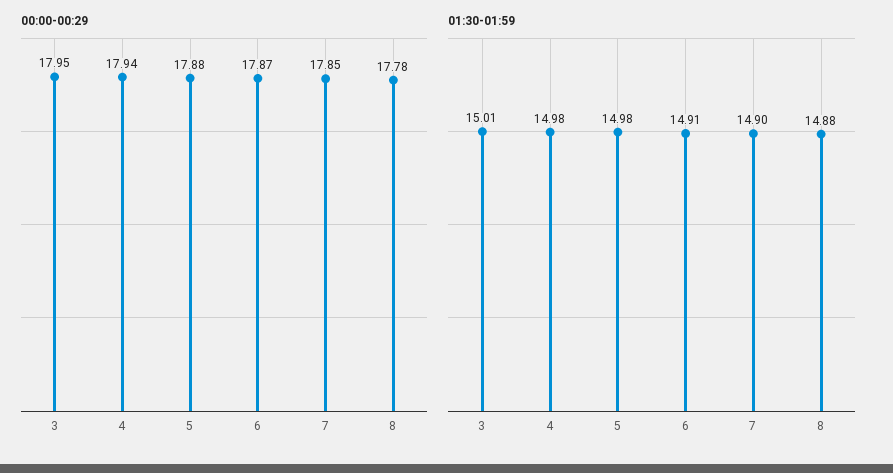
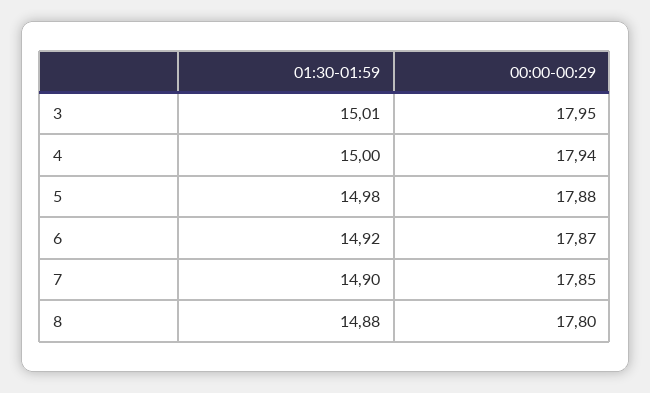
00:00-00:29, 8: 17.78 -> 17.8
01:30-01:59, 4: 14.98 -> 15
01:30-01:59, 6: 14.91 -> 14.92

